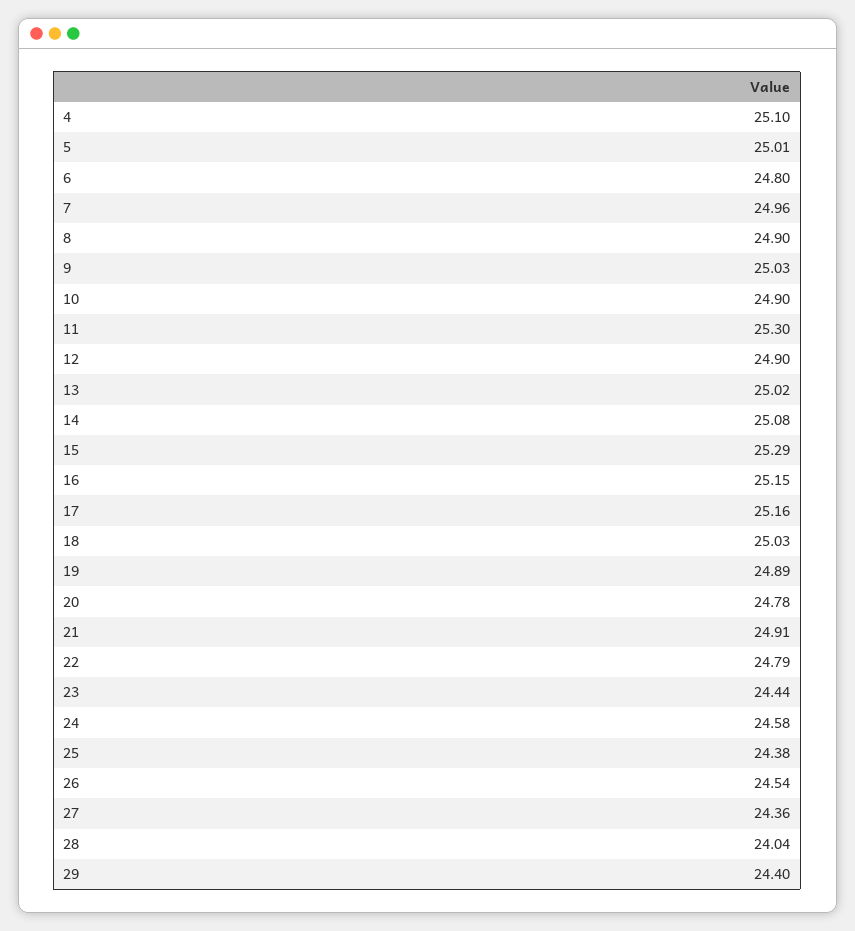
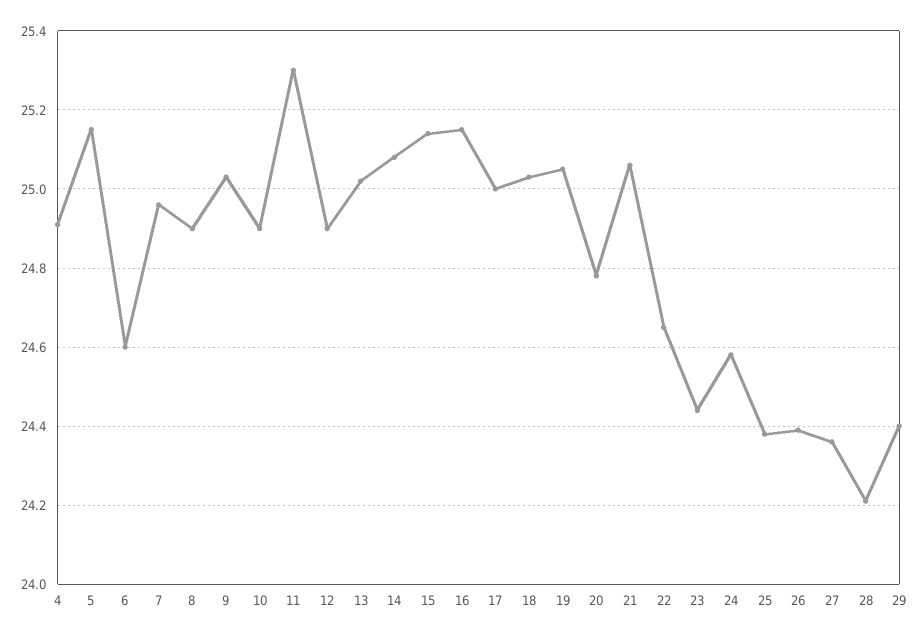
4: 25.1 -> 24.9
5: 25.01 -> 25.15
6: 24.8 -> 24.6
15: 25.29 -> 25.15
17: 25.16 -> 25
19: 24.89 -> 25.05
21: 24.91 -> 25.05
22: 24.79 -> 24.65
26: 24.54 -> 24.4
28: 24.04 -> 24.2

